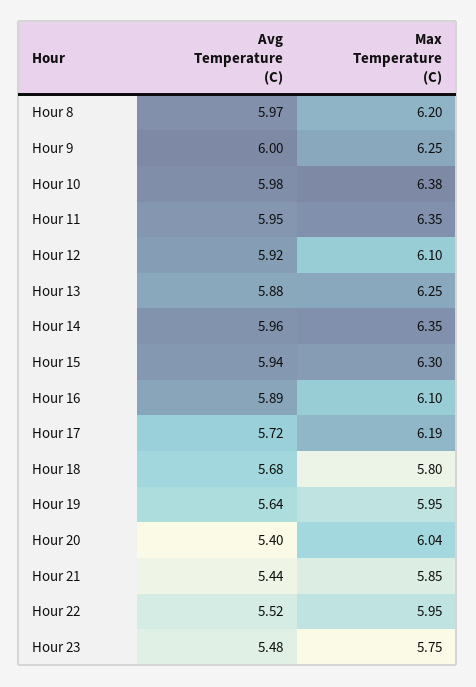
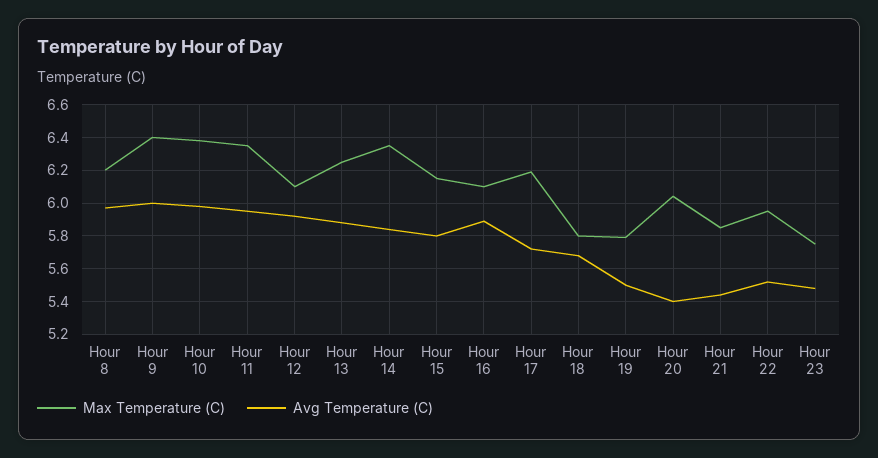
Max Temperature (C), Hour 9: 6.25 -> 6.4
Avg Temperature (C), Hour 14: 5.96 -> 5.85
Avg Temperature (C), Hour 15: 5.94 -> 5.8
Max Temperature (C), Hour 15: 6.3 -> 6.15
Avg Temperature (C), Hour 19: 5.64 -> 5.5
Max Temperature (C), Hour 19: 5.95 -> 5.8

